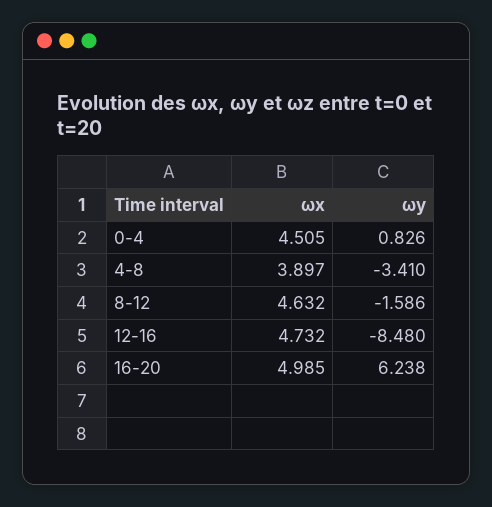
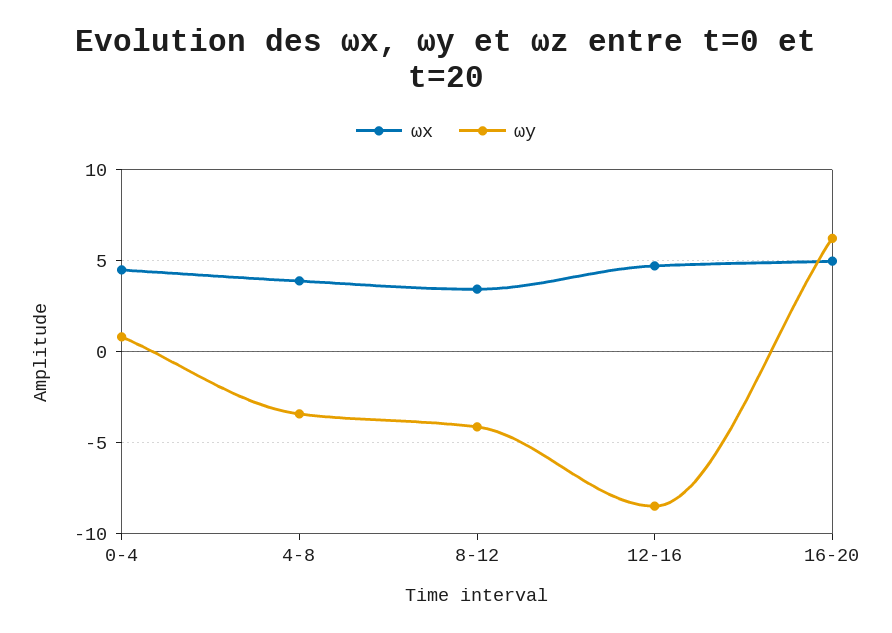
ωx, 8-12: 4.632 -> 3.5
ωy, 8-12: -1.586 -> -4

